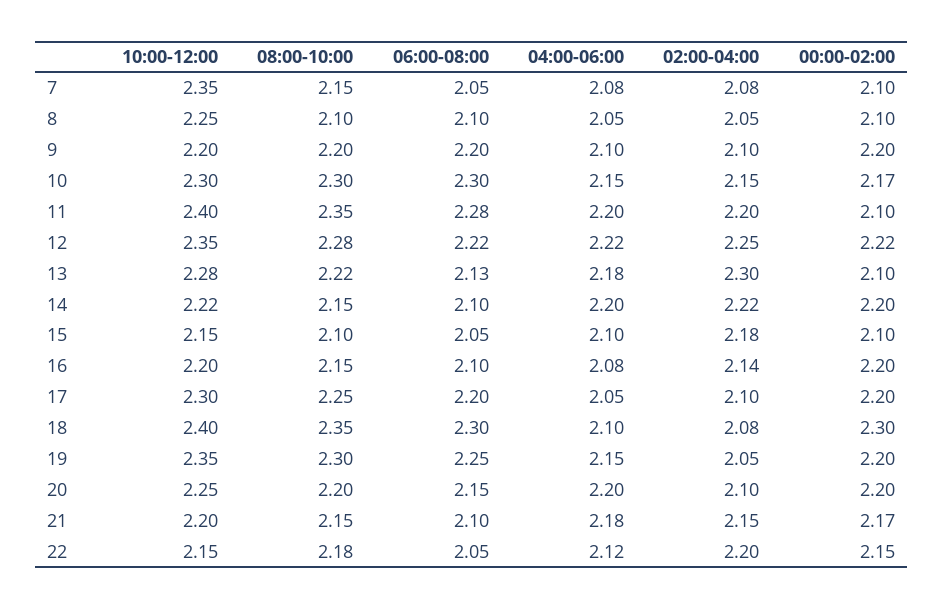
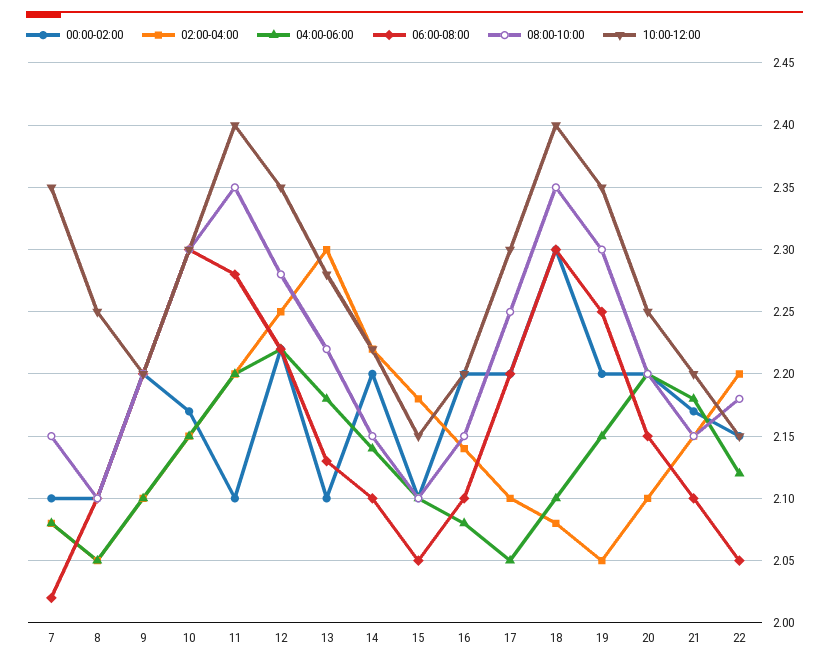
06:00-08:00, 7: 2.05 -> 2.02
04:00-06:00, 14: 2.2 -> 2.14

